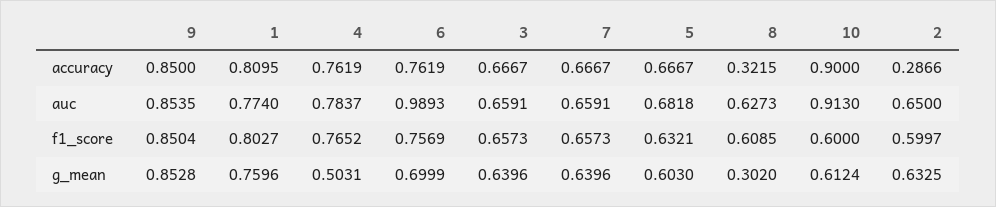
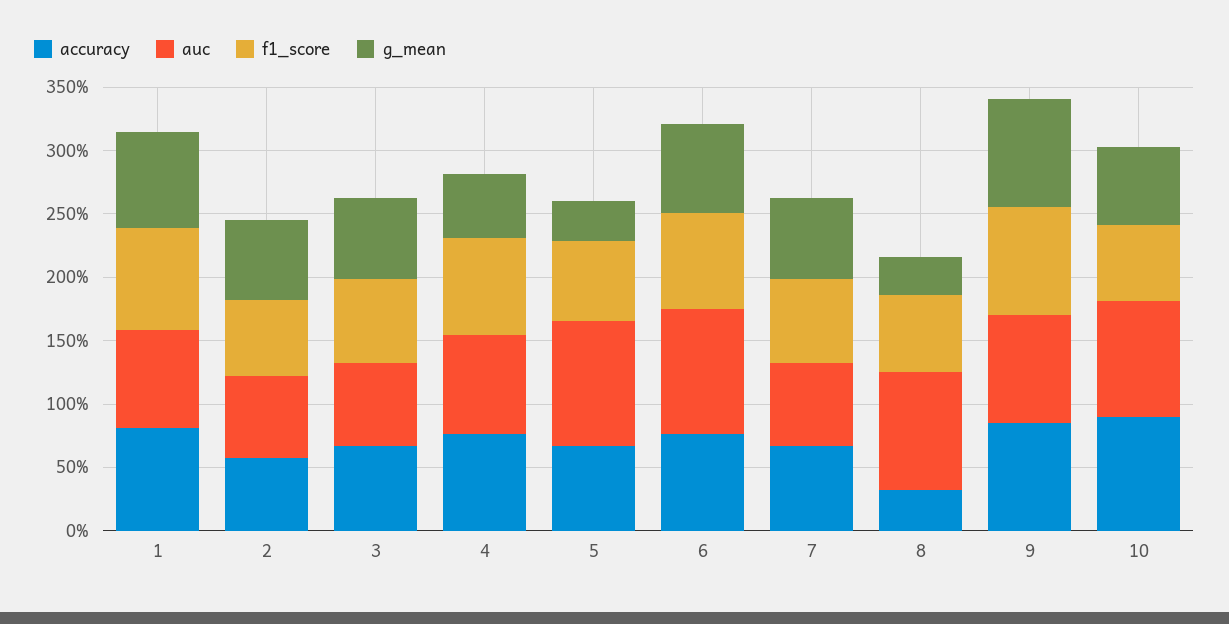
accuracy, 2: 0.2866 -> 0.6
auc, 5: 0.6818 -> 1
auc, 8: 0.6273 -> 0.9
g_mean, 5: 0.603 -> 0.3

